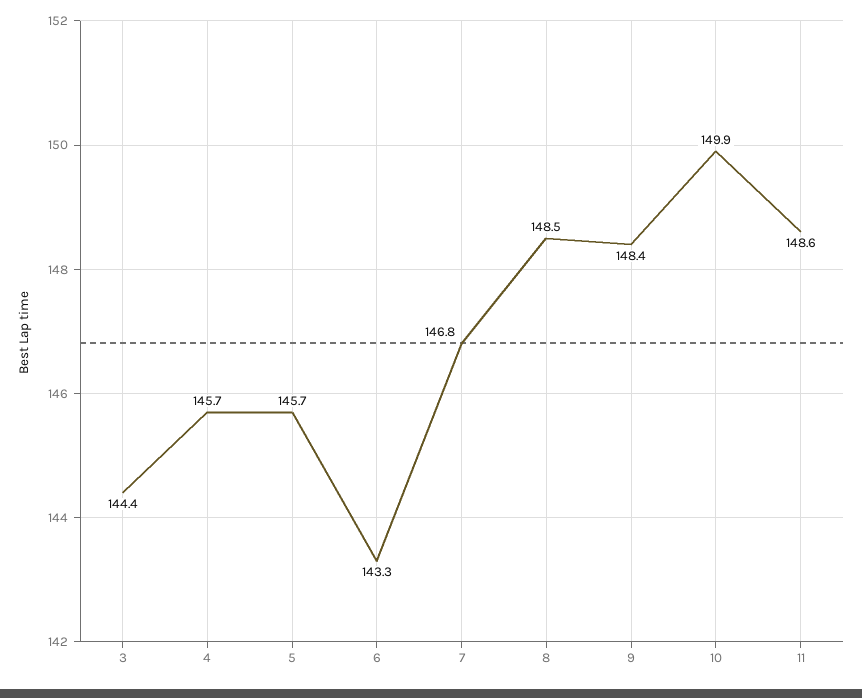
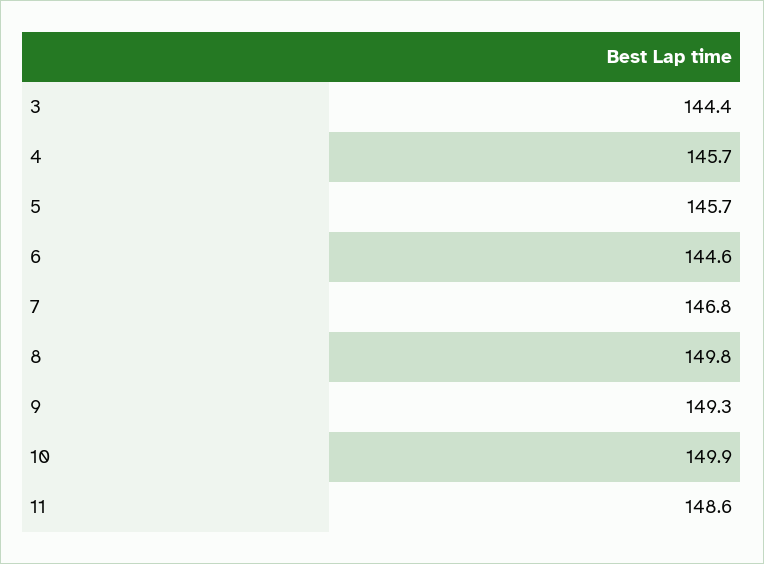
6: 143.3 -> 144.6
8: 148.5 -> 149.8
9: 148.4 -> 149.3

